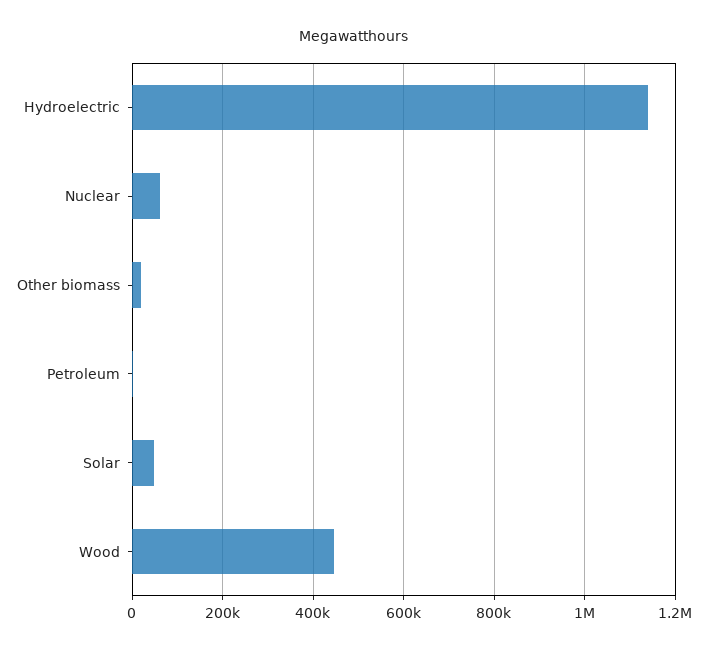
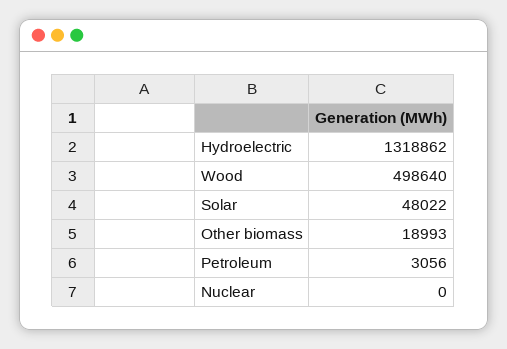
Hydroelectric: 1140000 -> 1318862
Nuclear: 60000 -> 0
Wood: 440000 -> 498640

